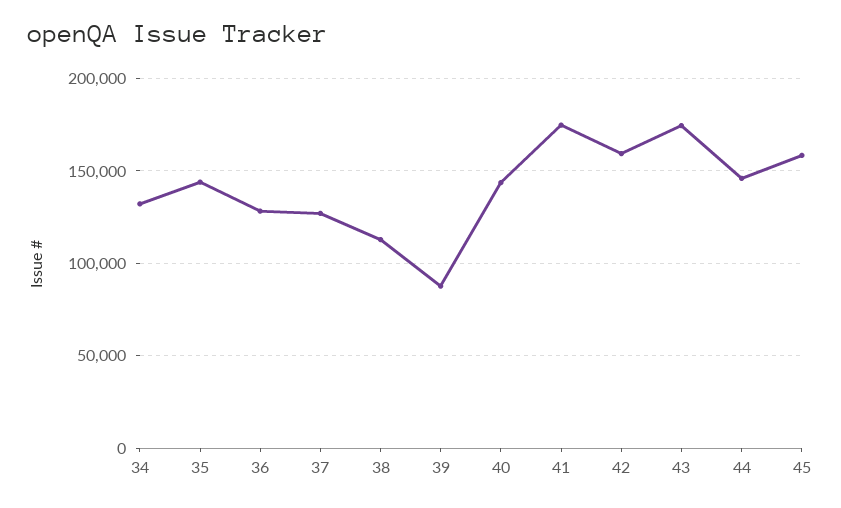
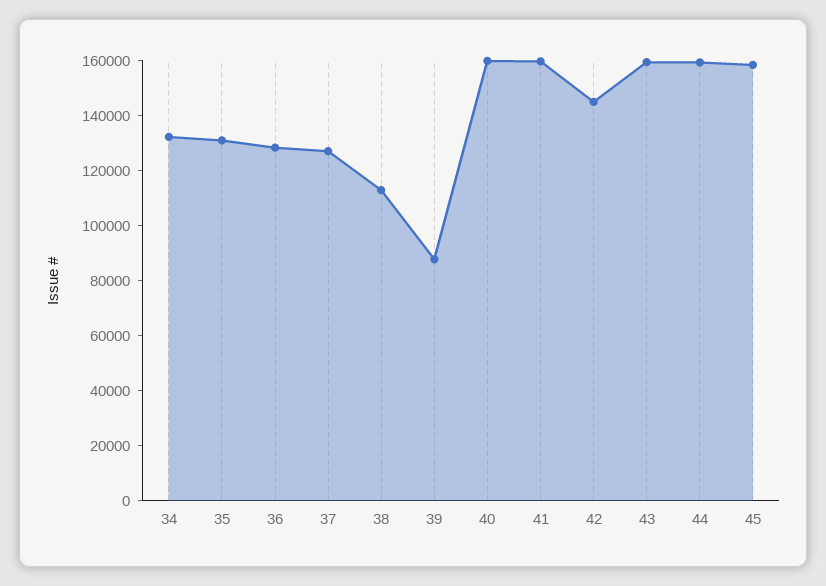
35: 145000 -> 130000
40: 145000 -> 160000
41: 175000 -> 160000
42: 160000 -> 145000
43: 175000 -> 160000
44: 145000 -> 160000

